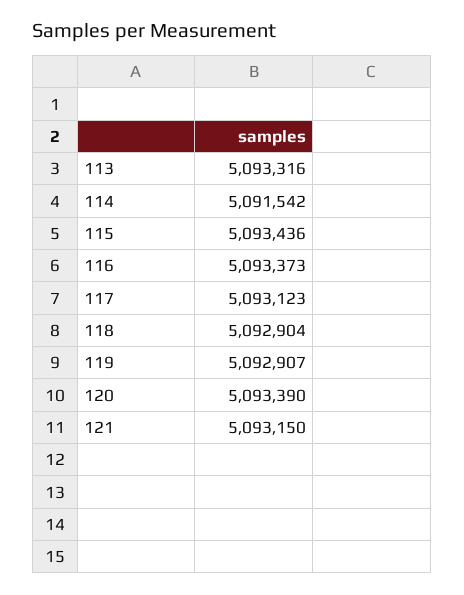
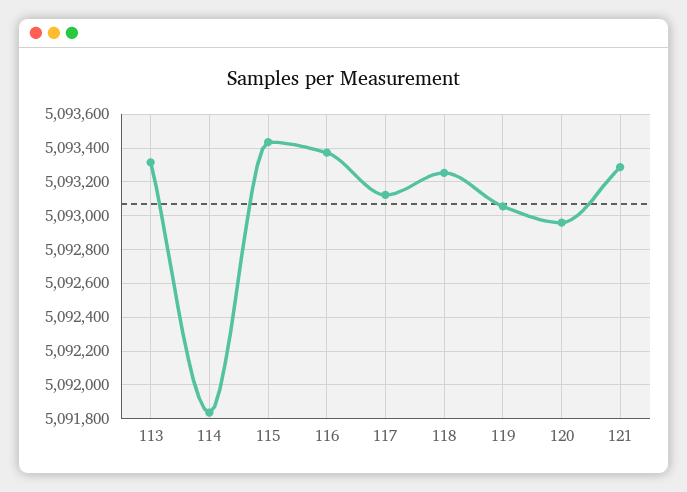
114: 5091542 -> 5091850
118: 5092904 -> 5093250
119: 5092907 -> 5093050
120: 5093390 -> 5092950
121: 5093150 -> 5093300

